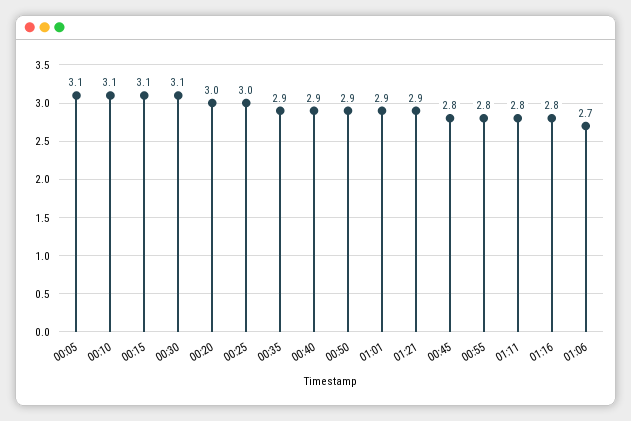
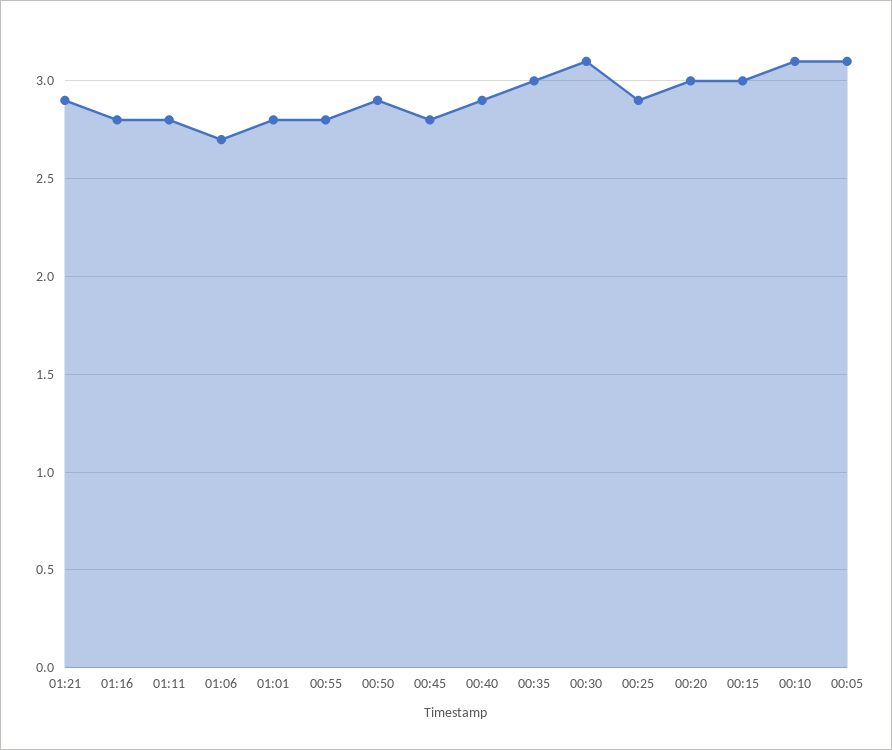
00:15: 3.1 -> 3
00:25: 3 -> 2.9
00:35: 2.9 -> 3
01:01: 2.9 -> 2.8

